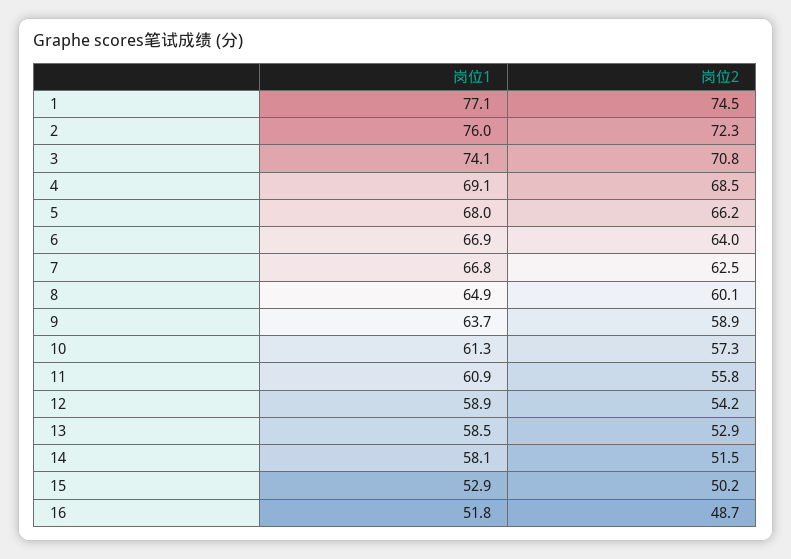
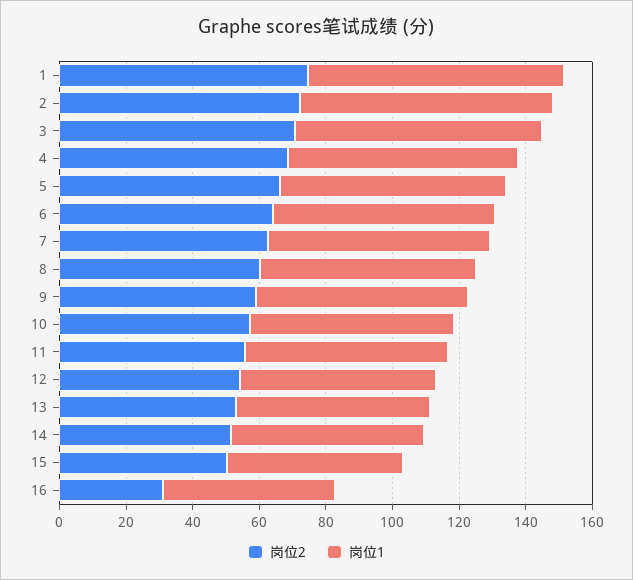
岗位2, 16: 48.7 -> 30

